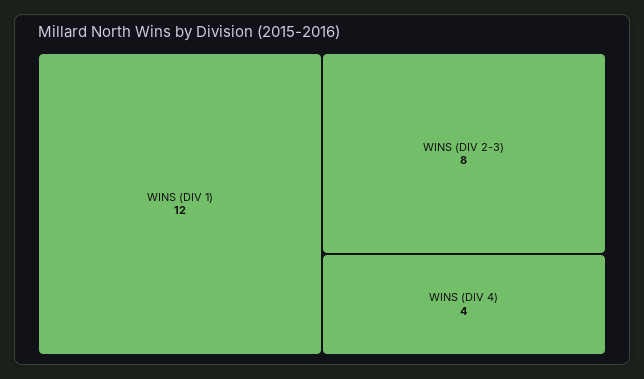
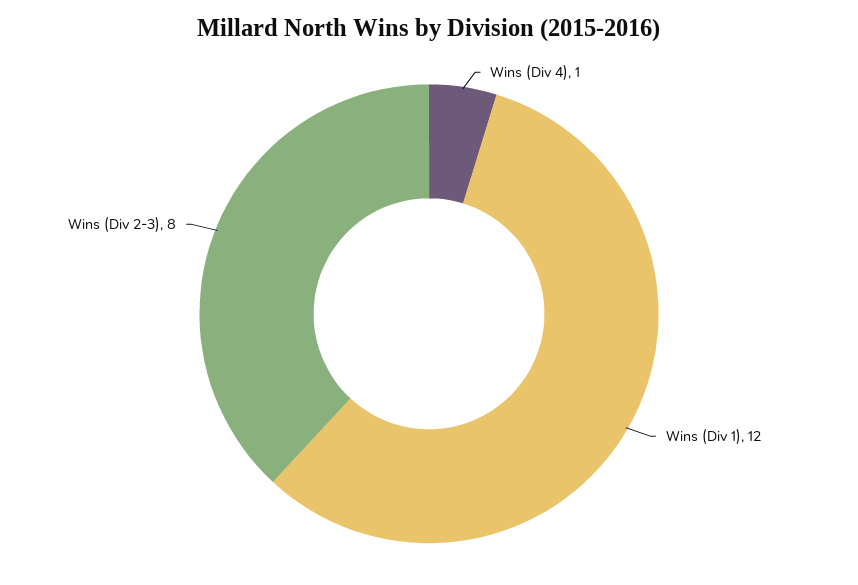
WINS (DIV 4): 4 -> 1

